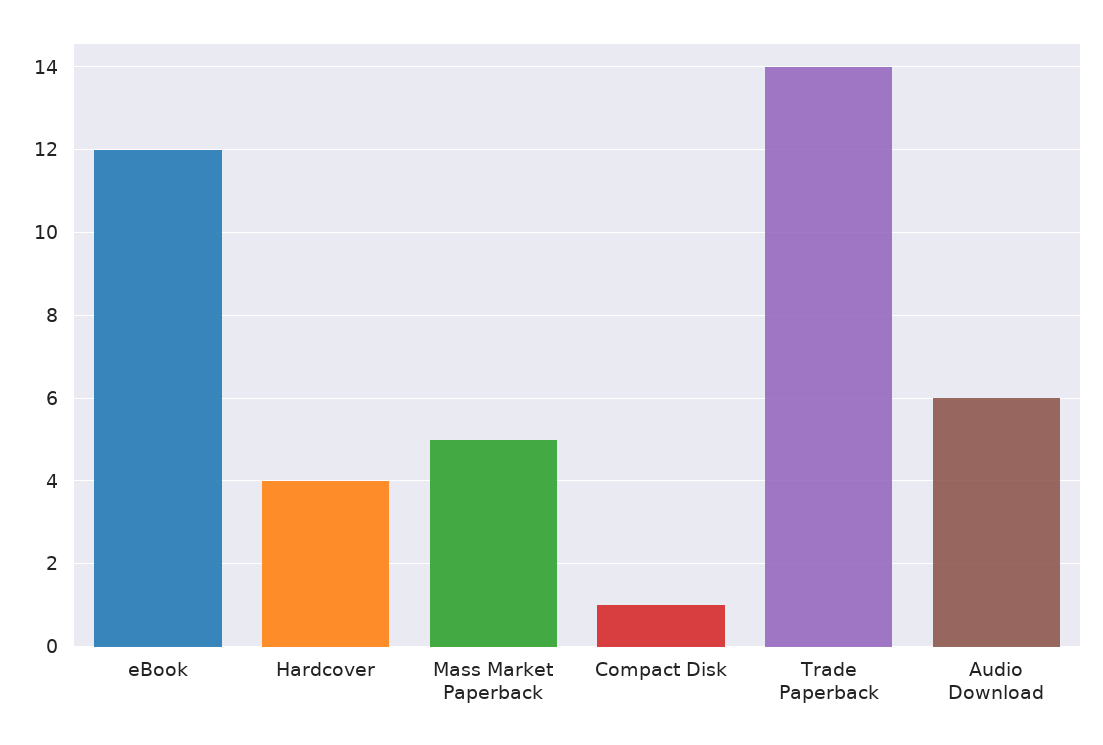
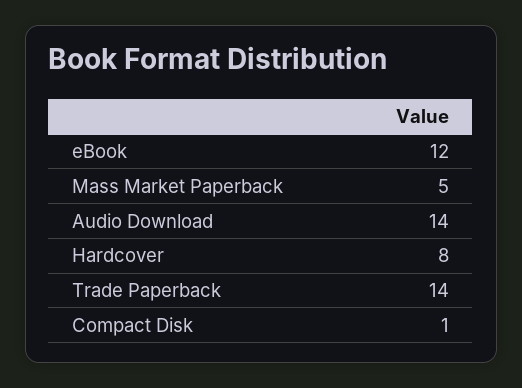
Hardcover: 4 -> 8
Audio Download: 6 -> 14

